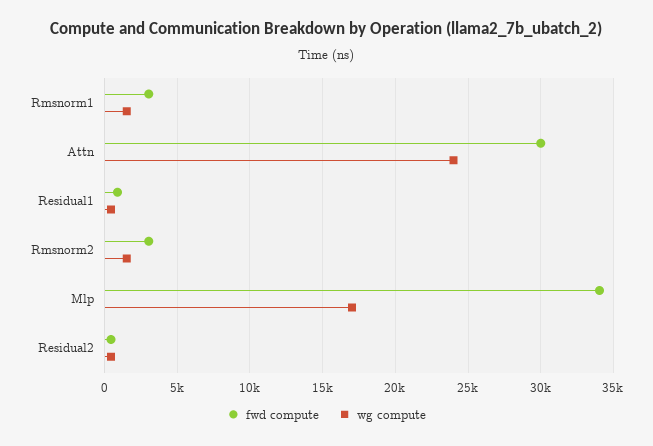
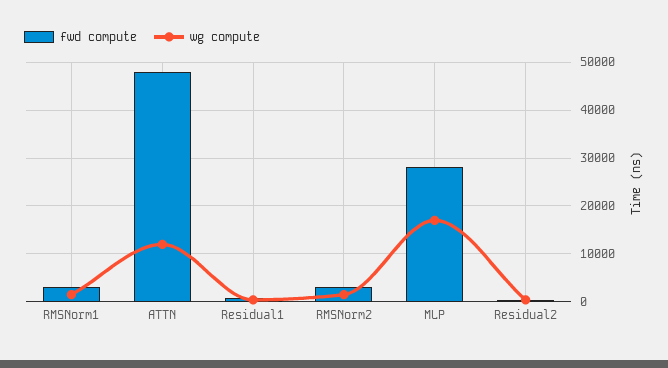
fwd compute, Attn: 30000 -> 48000
wg compute, Attn: 24000 -> 12000
fwd compute, Mlp: 34000 -> 28000

